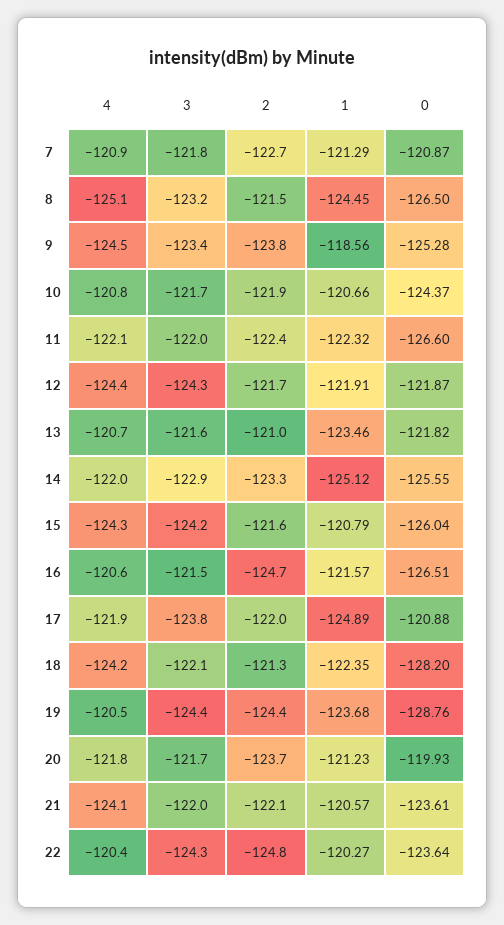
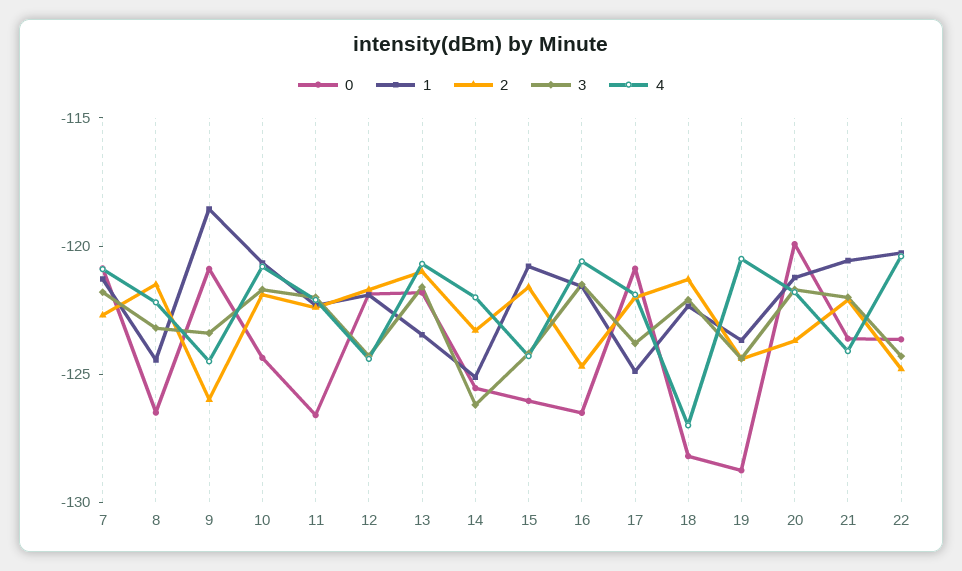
4, 8: -125.1 -> -122
2, 9: -123.8 -> -126
0, 9: -125.28 -> -121
3, 14: -122.9 -> -126
4, 18: -124.2 -> -127

